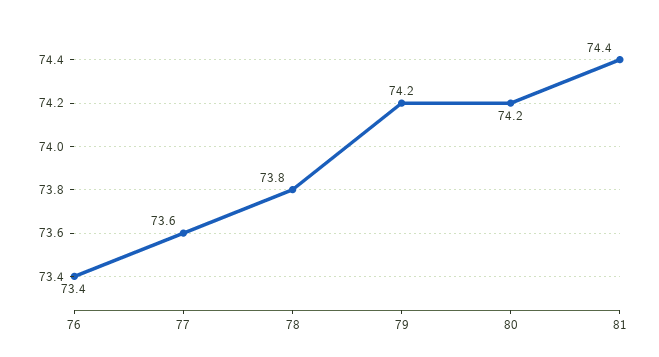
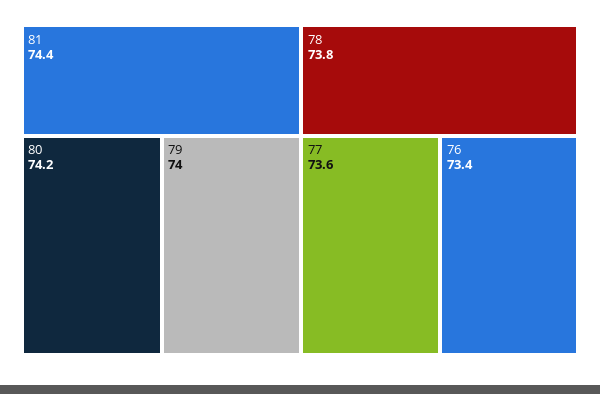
79: 74.2 -> 74

